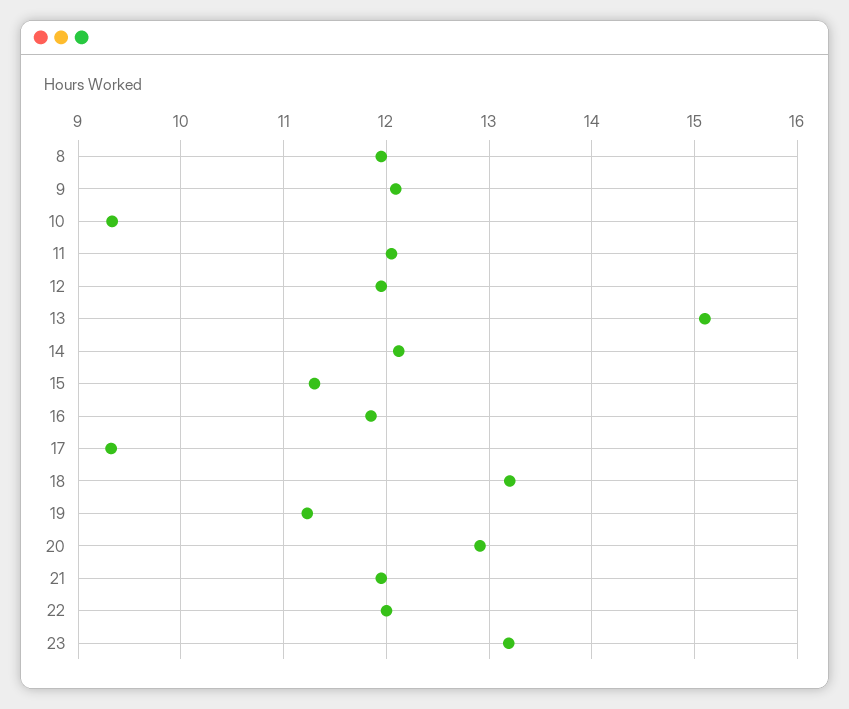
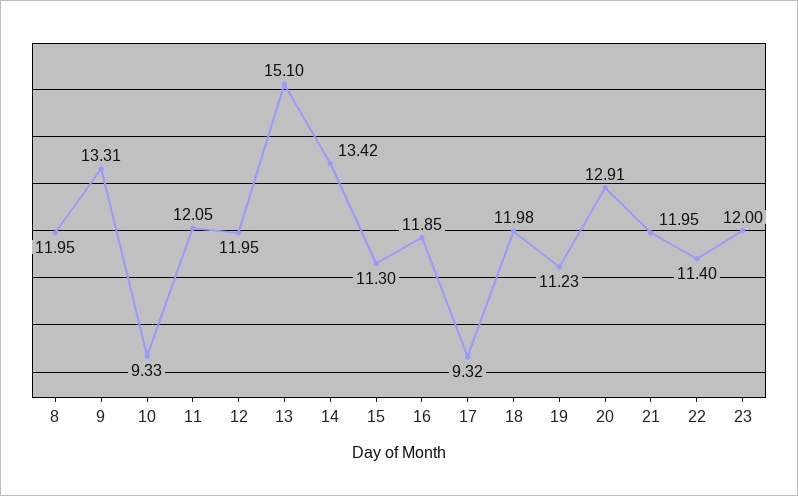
9: 12.1 -> 13.31
14: 12.1 -> 13.42
18: 13.2 -> 11.98
22: 12 -> 11.4
23: 13.2 -> 12

